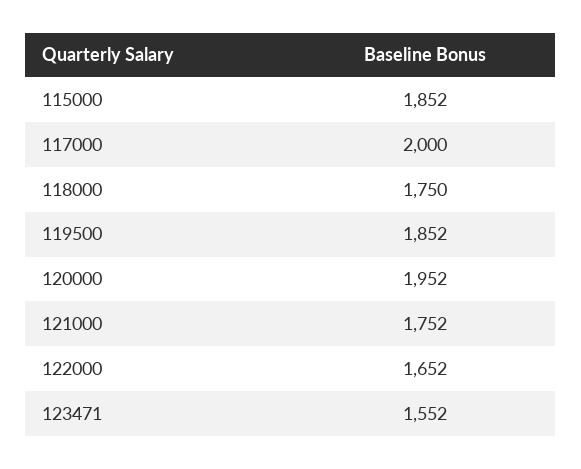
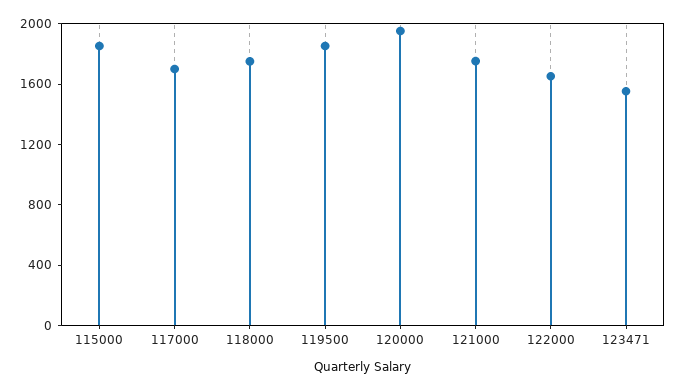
117000: 2000 -> 1700

